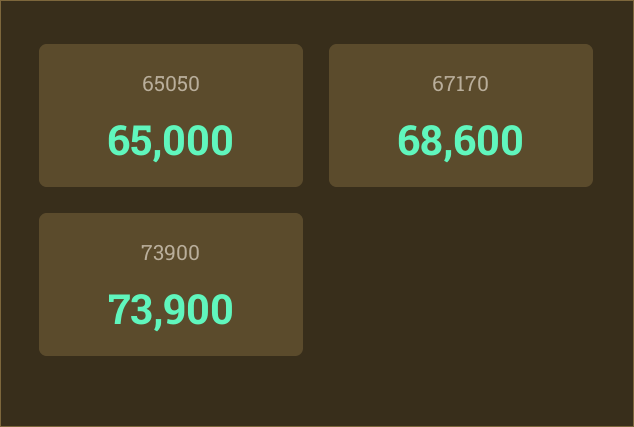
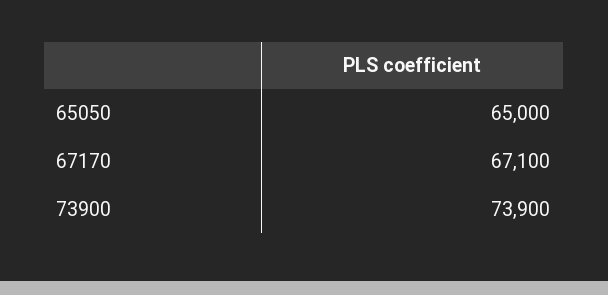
67170: 68600 -> 67100

